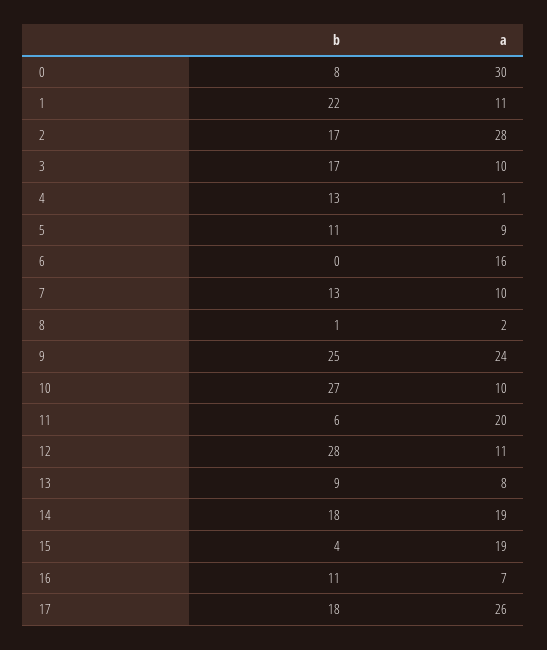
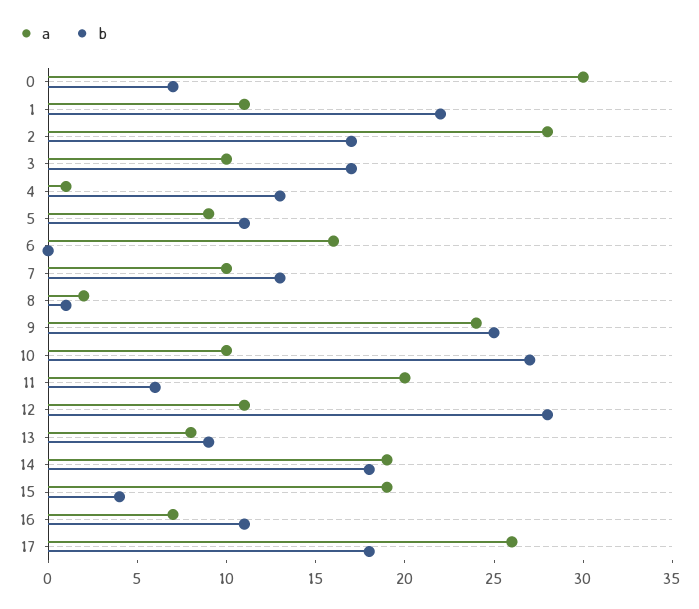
b, 0: 8 -> 7

